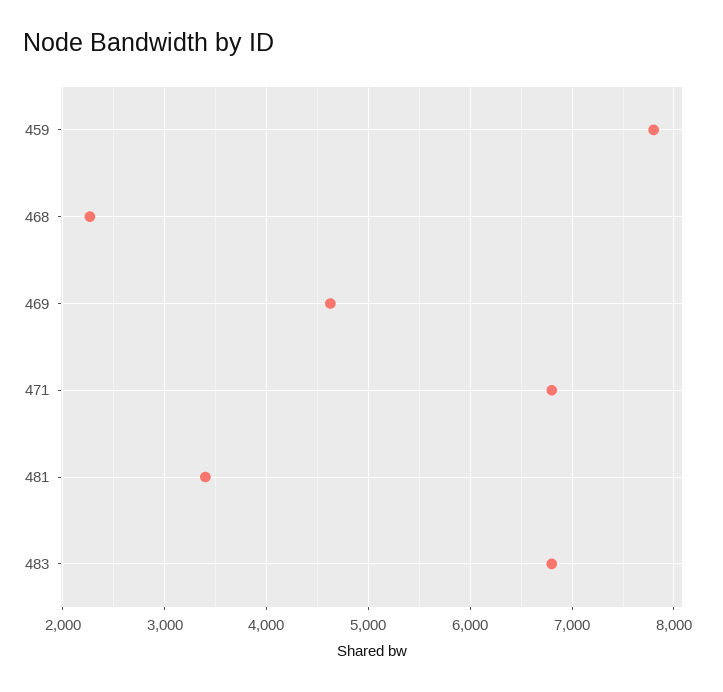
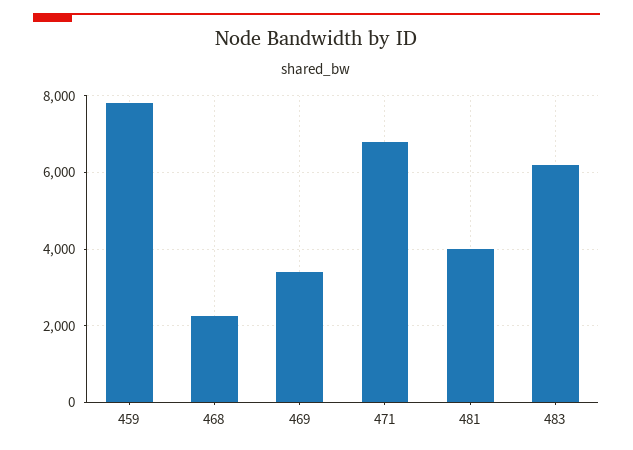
469: 4600 -> 3400
481: 3400 -> 4000
483: 6800 -> 6200

